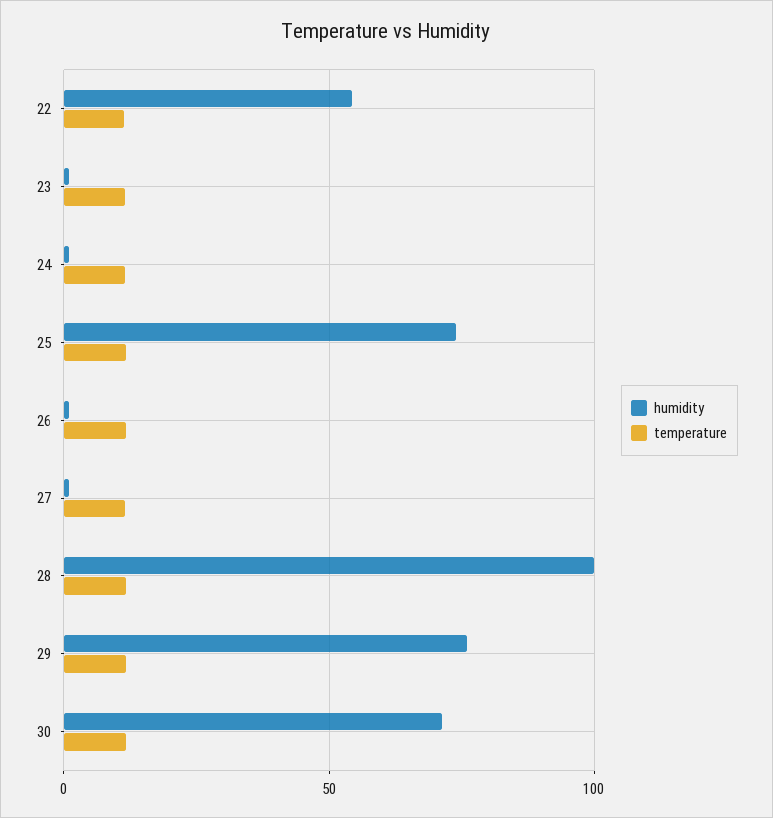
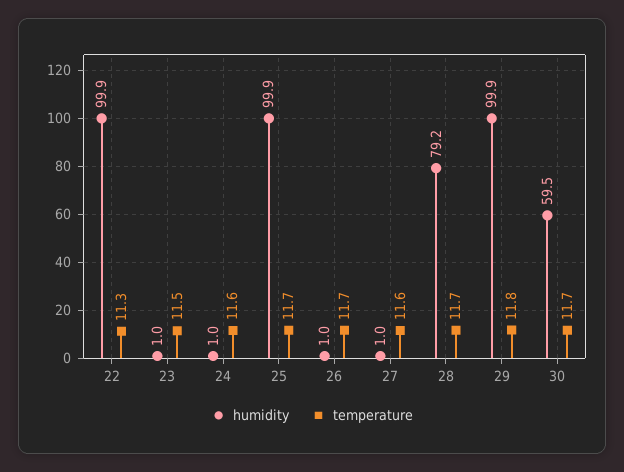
humidity, 22: 55 -> 99.9
humidity, 25: 75 -> 99.9
humidity, 28: 100 -> 79.2
humidity, 29: 75 -> 99.9
humidity, 30: 70 -> 59.5

